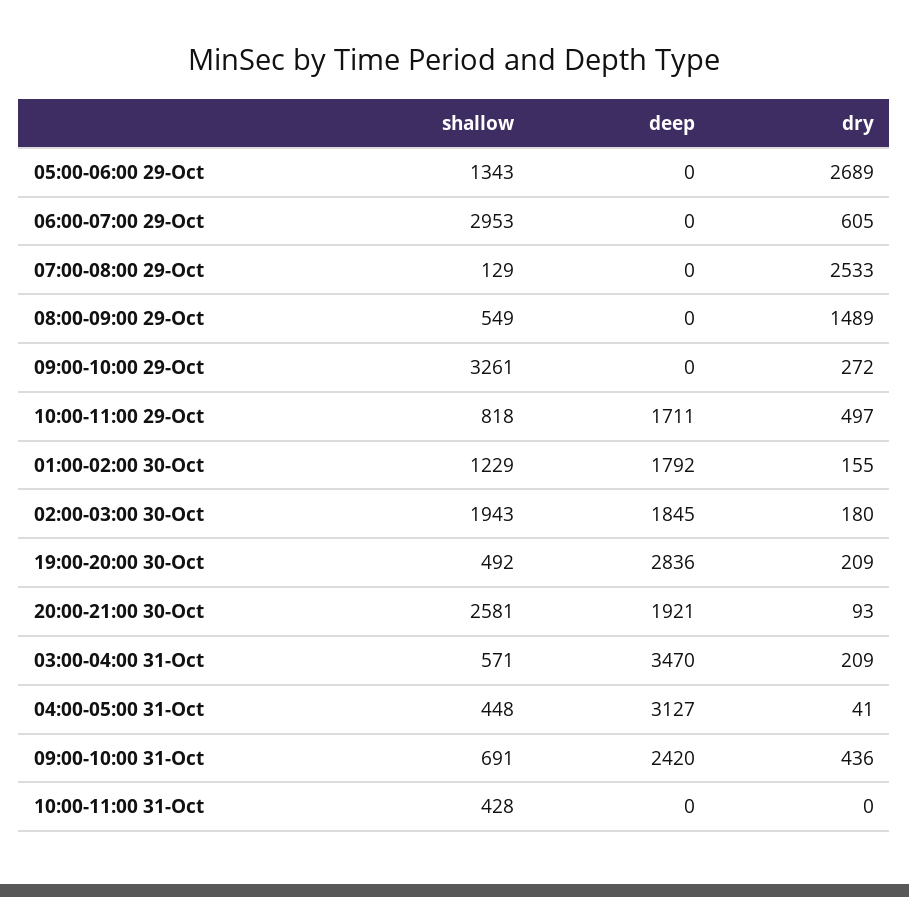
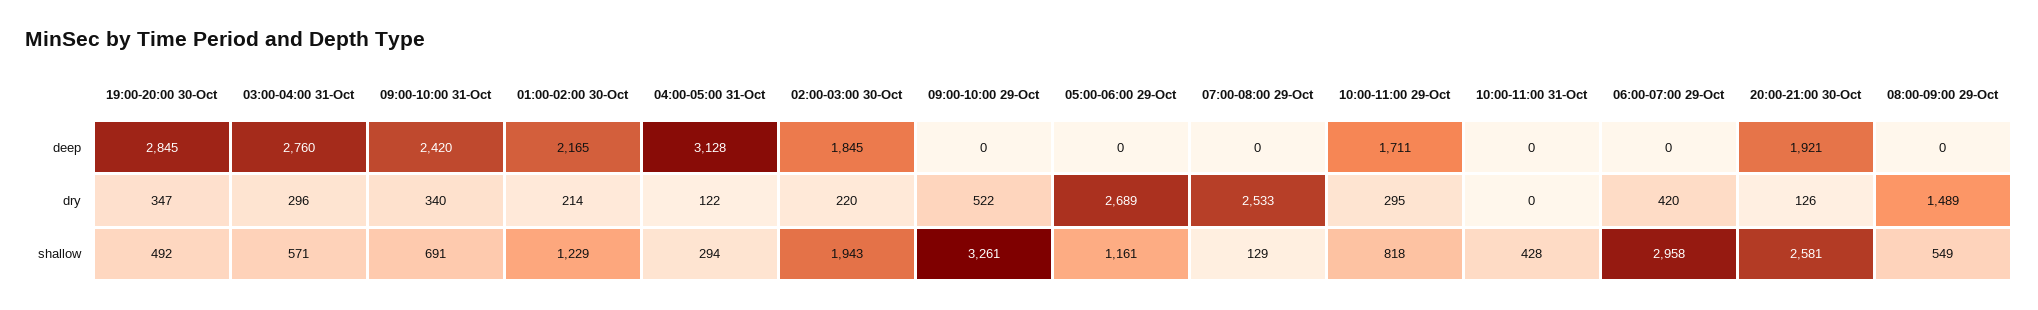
shallow, 05:00-06:00 29-Oct: 1343 -> 1161
shallow, 06:00-07:00 29-Oct: 2953 -> 2958
dry, 06:00-07:00 29-Oct: 605 -> 420
dry, 09:00-10:00 29-Oct: 272 -> 522
dry, 10:00-11:00 29-Oct: 497 -> 295
deep, 01:00-02:00 30-Oct: 1792 -> 2165
dry, 01:00-02:00 30-Oct: 155 -> 214
dry, 02:00-03:00 30-Oct: 180 -> 220
deep, 19:00-20:00 30-Oct: 2836 -> 2845
dry, 19:00-20:00 30-Oct: 209 -> 347
dry, 20:00-21:00 30-Oct: 93 -> 126
deep, 03:00-04:00 31-Oct: 3470 -> 2760
dry, 03:00-04:00 31-Oct: 209 -> 296
shallow, 04:00-05:00 31-Oct: 448 -> 294
deep, 04:00-05:00 31-Oct: 3127 -> 3128
dry, 04:00-05:00 31-Oct: 41 -> 122
dry, 09:00-10:00 31-Oct: 436 -> 340

